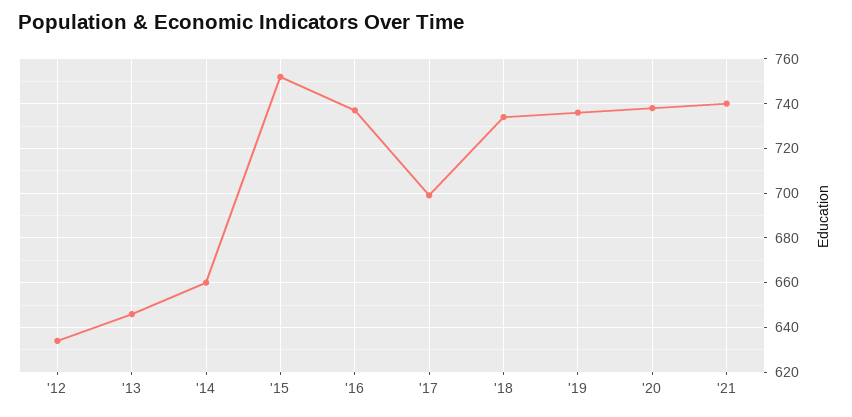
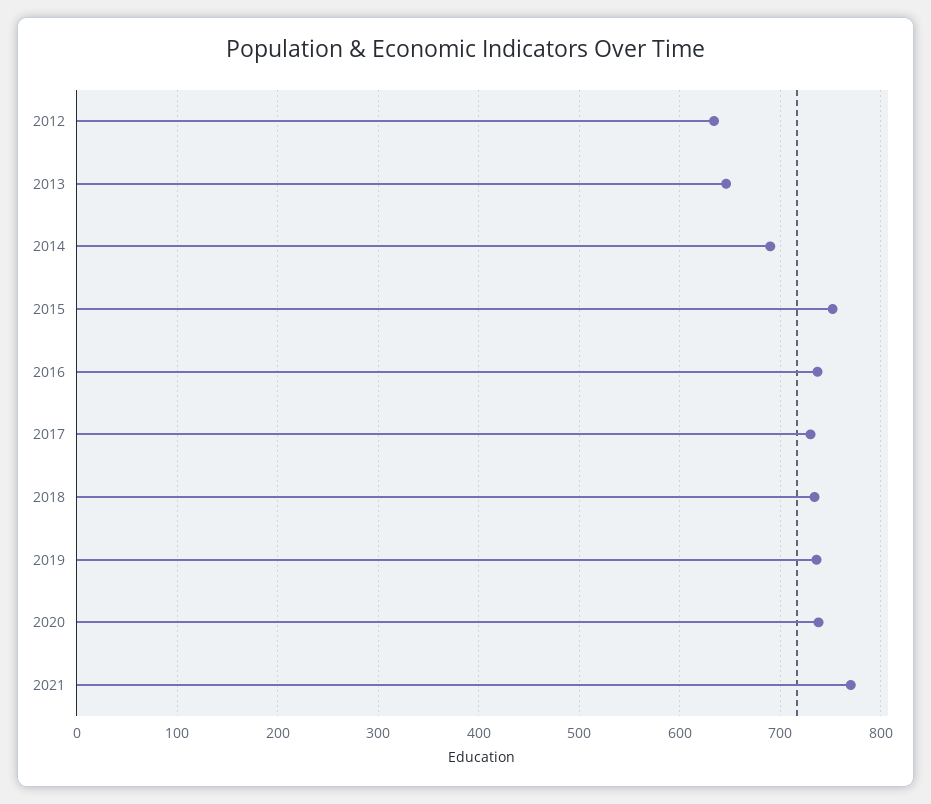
'14: 660 -> 690
'17: 700 -> 730
'21: 740 -> 770

